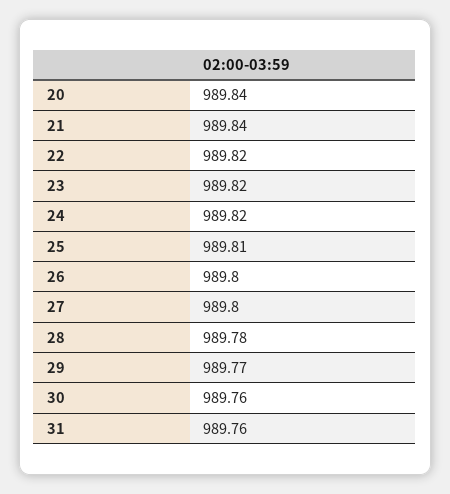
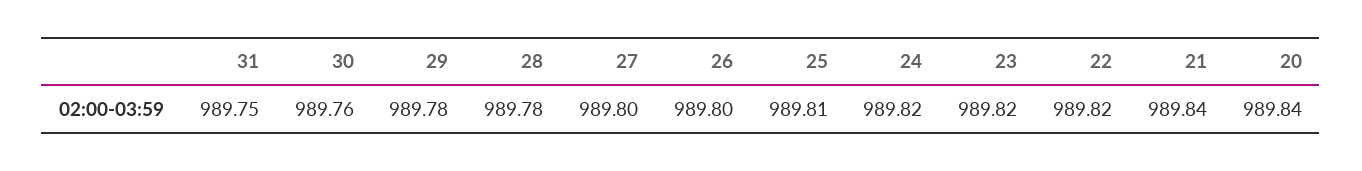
29: 989.77 -> 989.78
31: 989.76 -> 989.75

